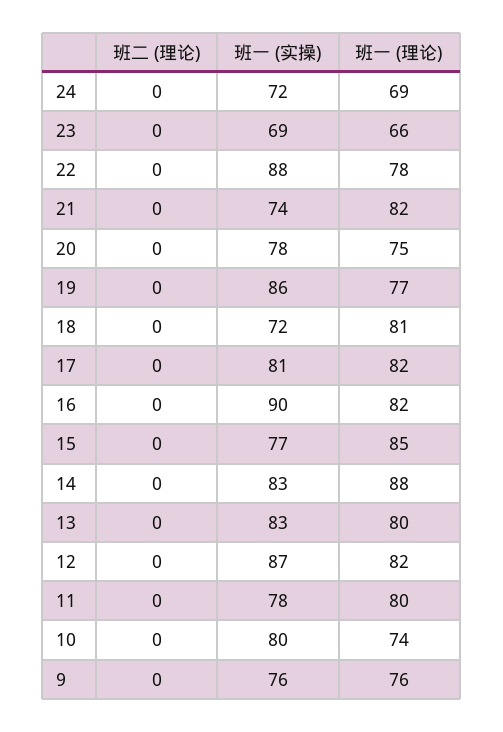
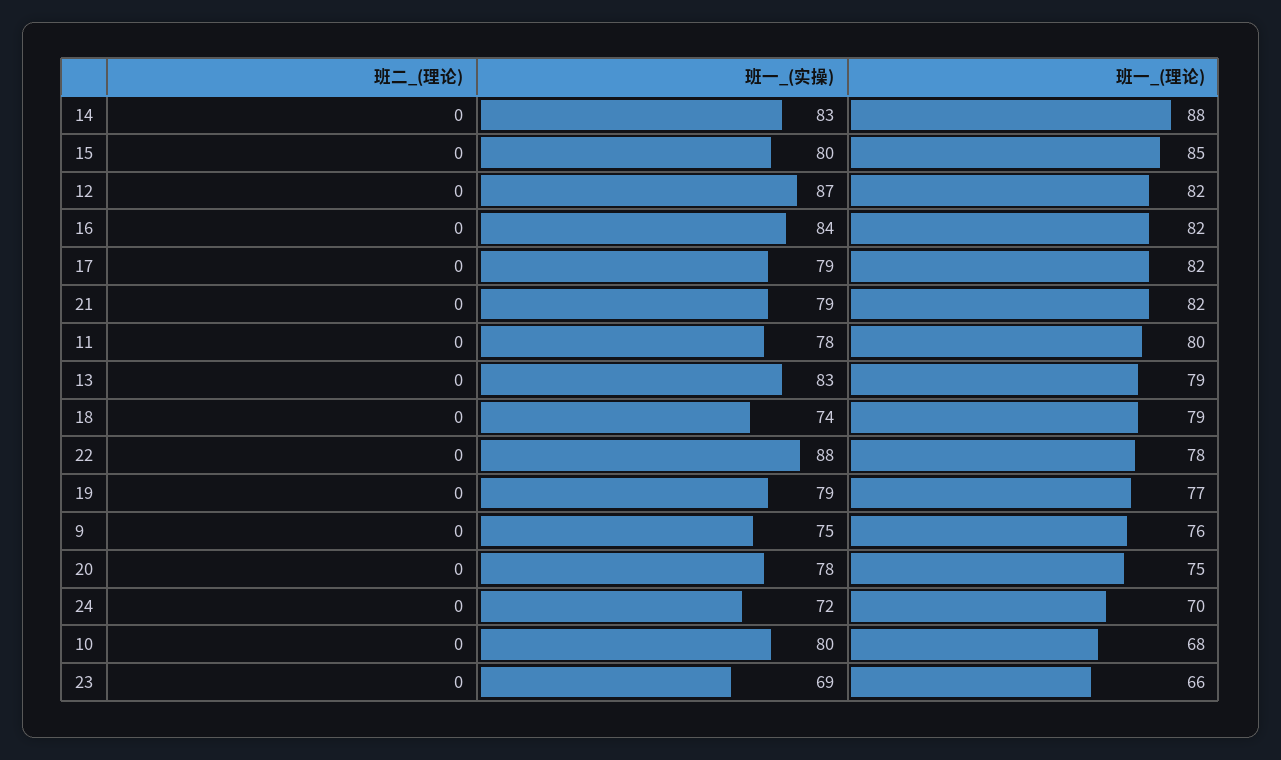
班一 (理论), 24: 69 -> 70
班一 (实操), 21: 74 -> 79
班一 (实操), 19: 86 -> 79
班一 (实操), 18: 72 -> 74
班一 (理论), 18: 81 -> 79
班一 (实操), 17: 81 -> 79
班一 (实操), 16: 90 -> 84
班一 (实操), 15: 77 -> 80
班一 (理论), 13: 80 -> 79
班一 (理论), 10: 74 -> 68
班一 (实操), 9: 76 -> 75

